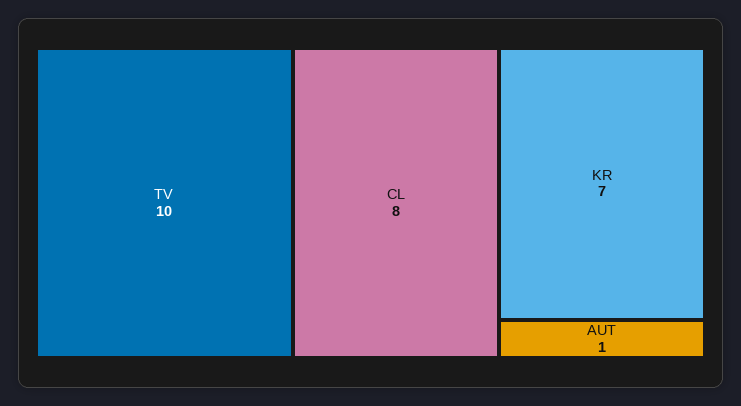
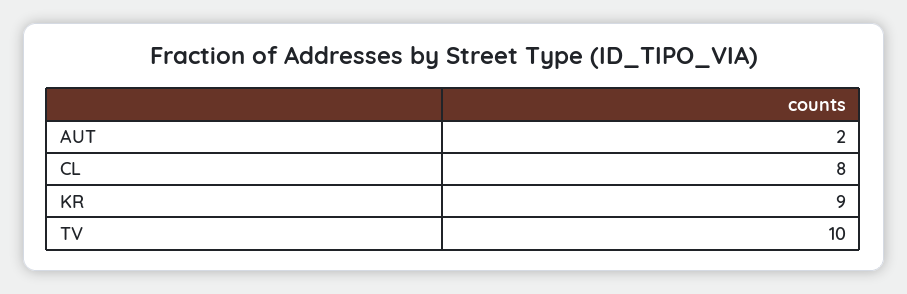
KR: 7 -> 9
AUT: 1 -> 2

